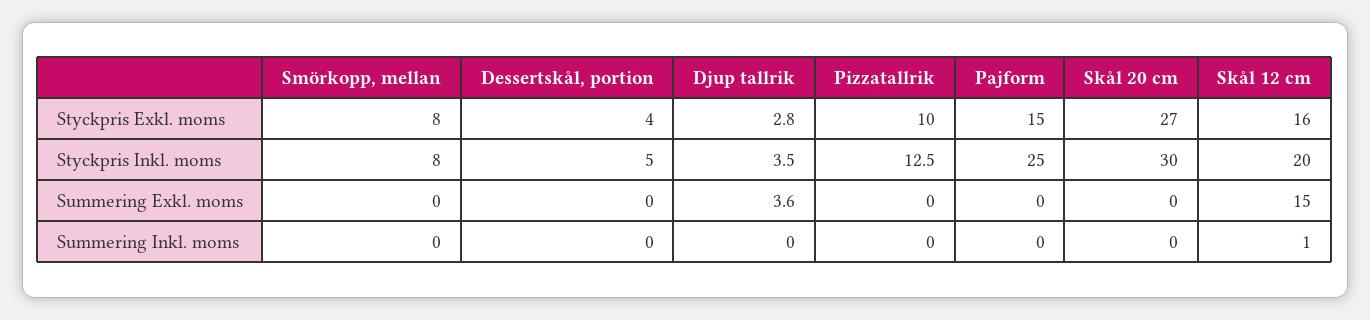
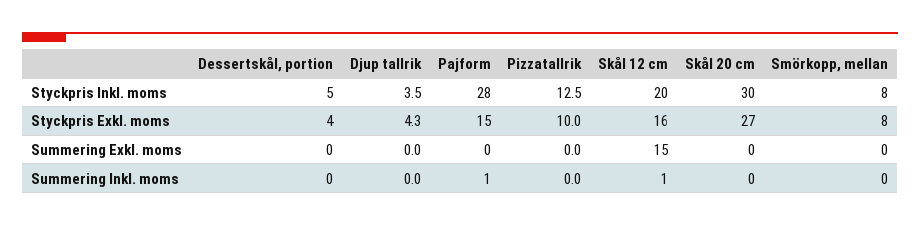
Djup tallrik, Styckpris Exkl. moms: 2.8 -> 4.3
Pajform, Styckpris Inkl. moms: 25 -> 28
Djup tallrik, Summering Exkl. moms: 3.6 -> 0
Pajform, Summering Inkl. moms: 0 -> 1

